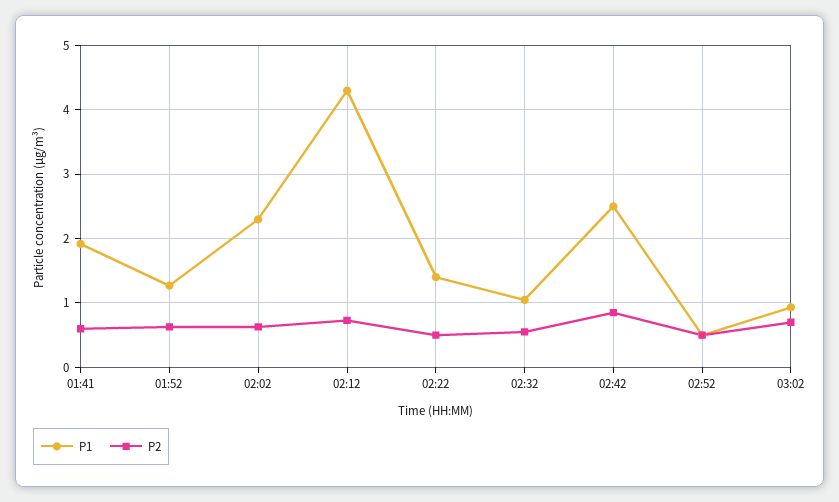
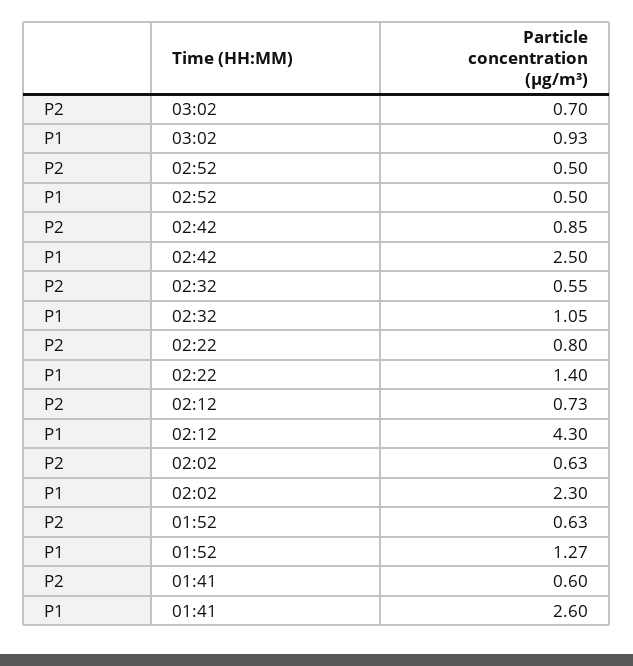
P1, 01:41: 1.9 -> 2.6
P2, 02:22: 0.5 -> 0.8

